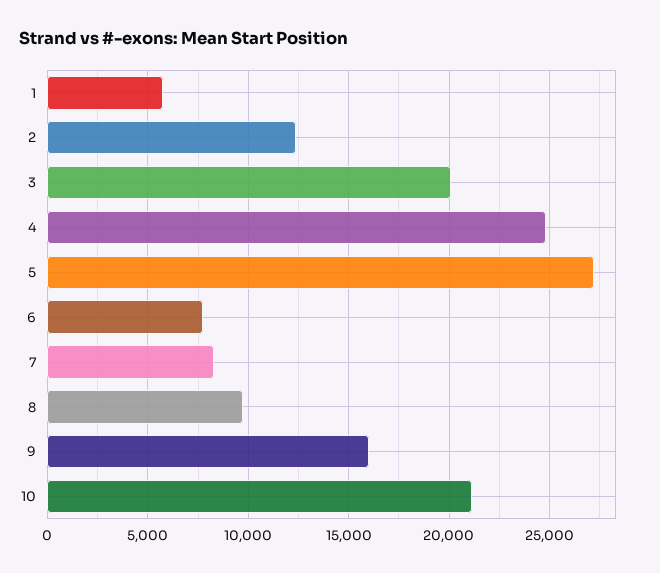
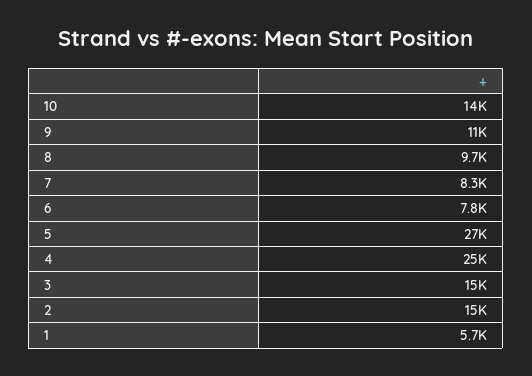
2: 12500 -> 15000
3: 20000 -> 15000
9: 16000 -> 11000
10: 21000 -> 14000

